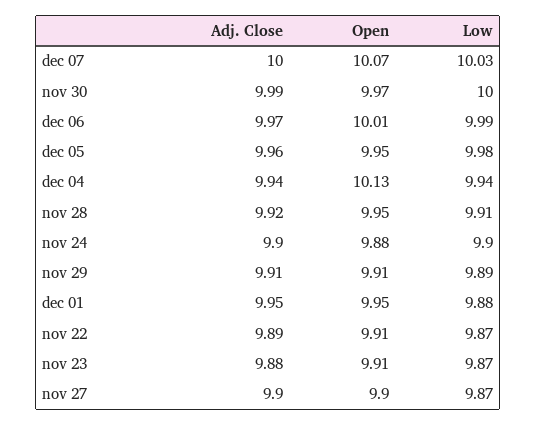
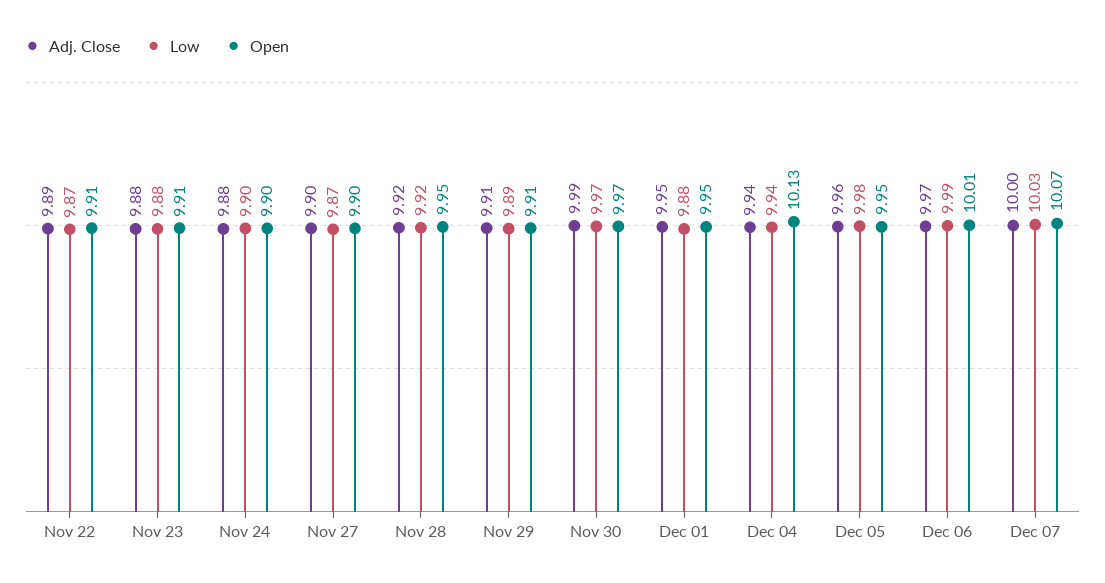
Low, nov 30: 10 -> 9.97
Low, nov 28: 9.91 -> 9.92
Adj. Close, nov 24: 9.9 -> 9.88
Open, nov 24: 9.88 -> 9.9
Low, nov 23: 9.87 -> 9.88

